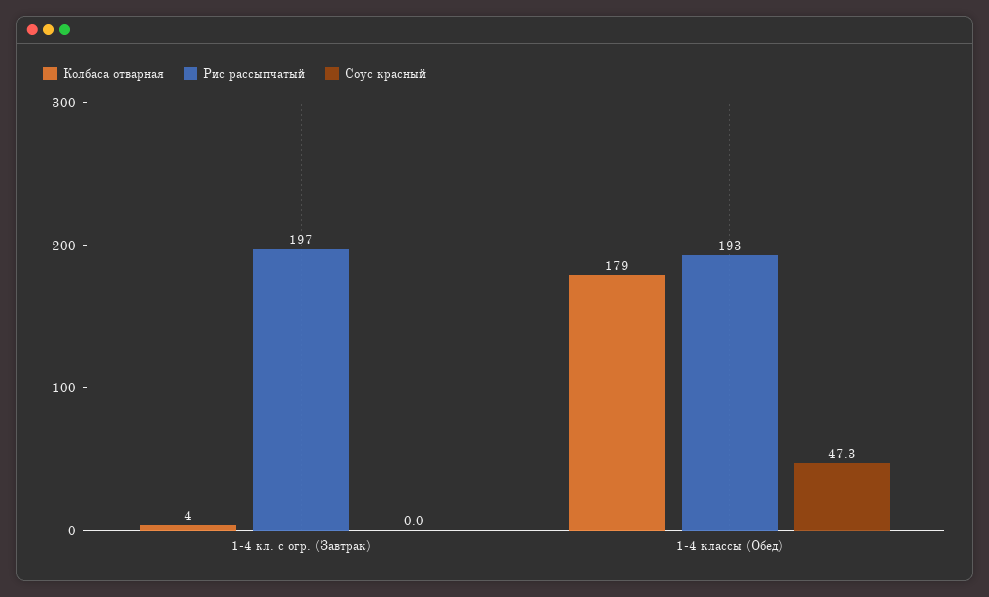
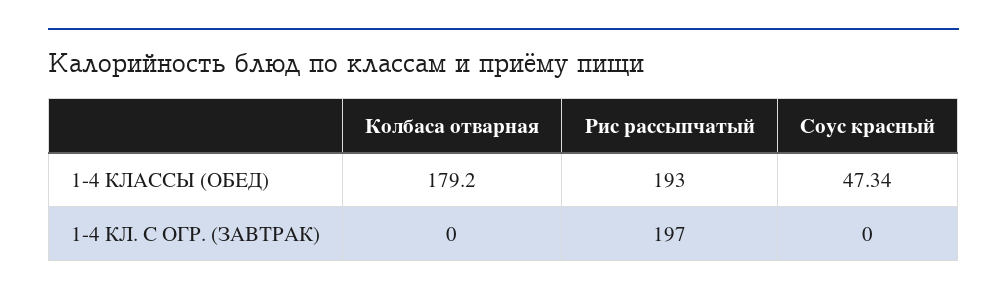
Колбаса отварная, 1-4 кл. с огр. (Завтрак): 4 -> 0

